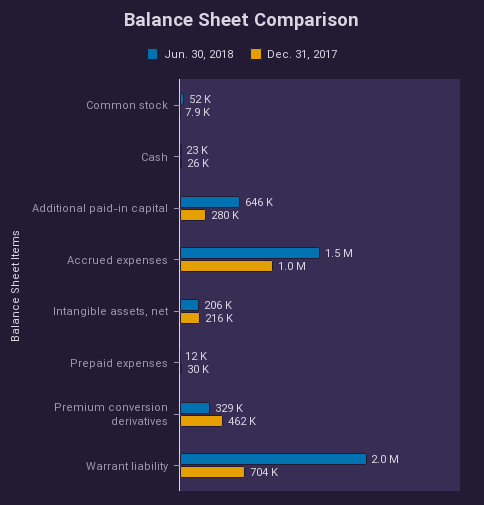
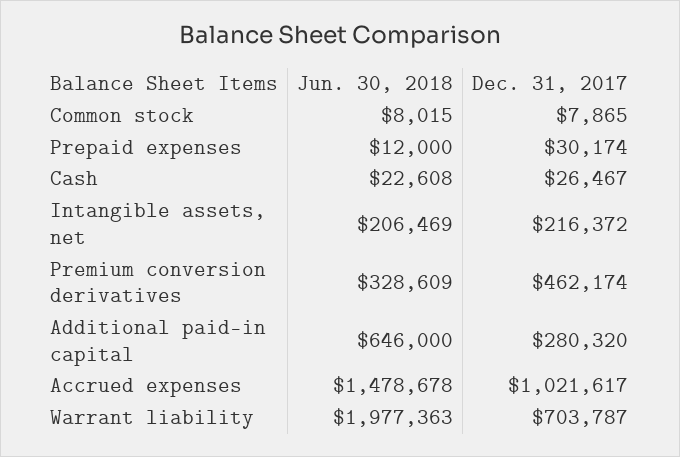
Jun. 30, 2018, Common stock: 52000 -> 8015

